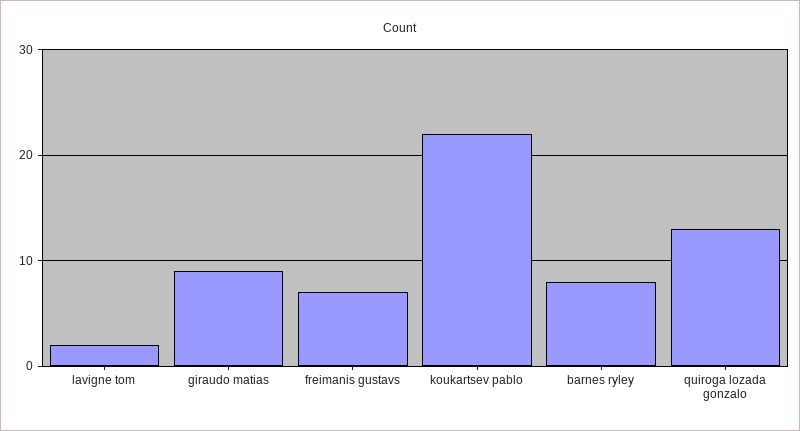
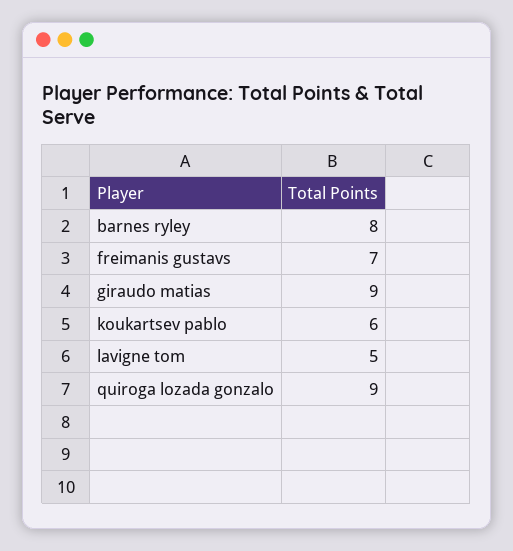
lavigne tom: 2 -> 5
koukartsev pablo: 22 -> 6
quiroga lozada gonzalo: 13 -> 9

